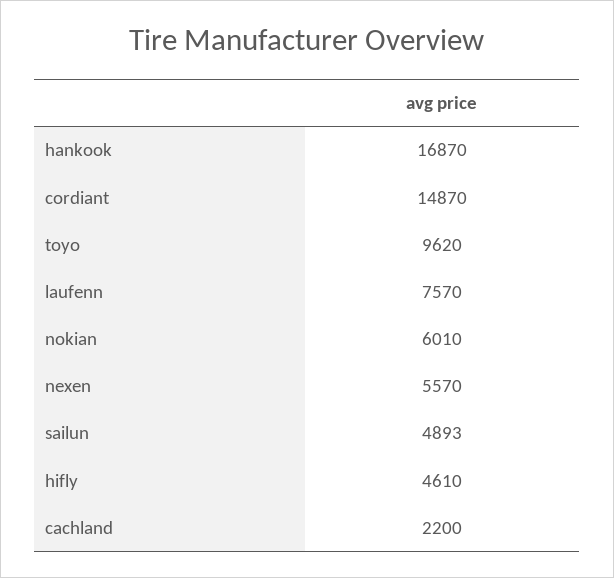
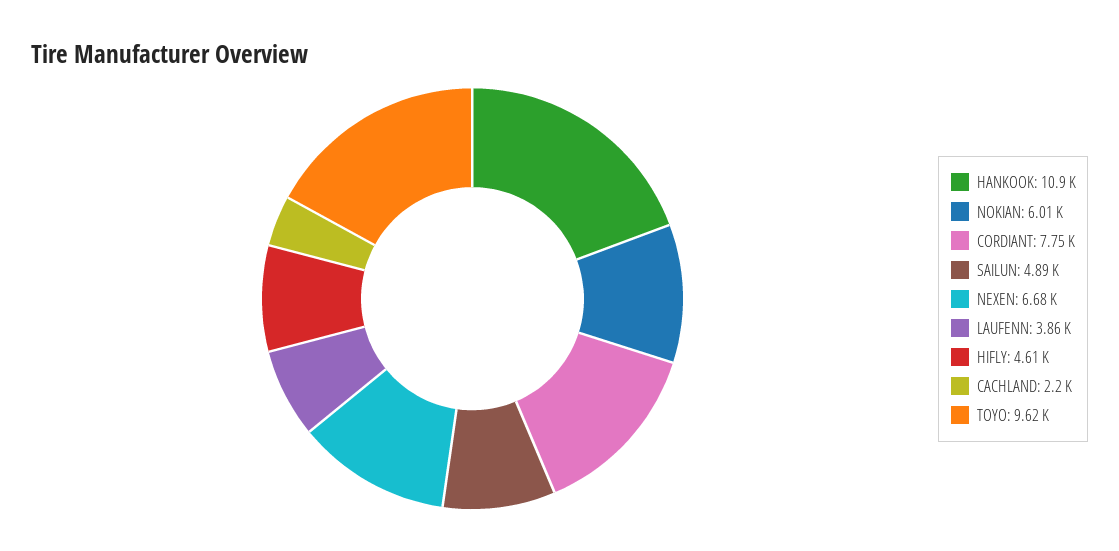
hankook: 16870 -> 10900
cordiant: 14870 -> 7750
laufenn: 7570 -> 3860
nexen: 5570 -> 6680

